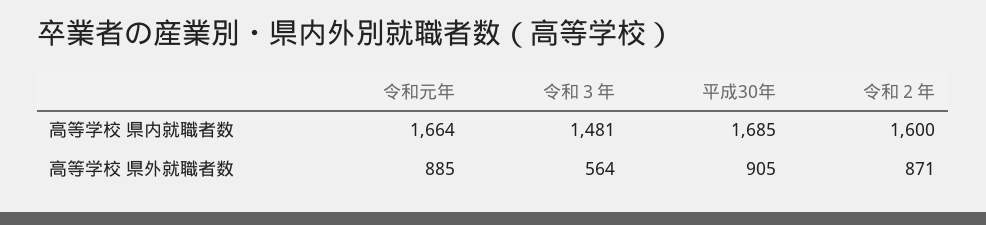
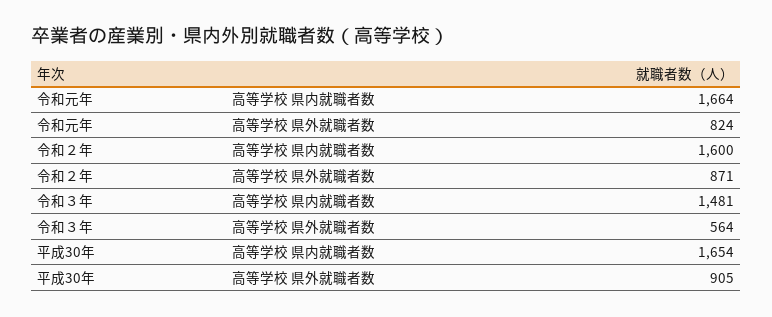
平成30年, 高等学校 県内就職者数: 1685 -> 1654
令和元年, 高等学校 県外就職者数: 885 -> 824

